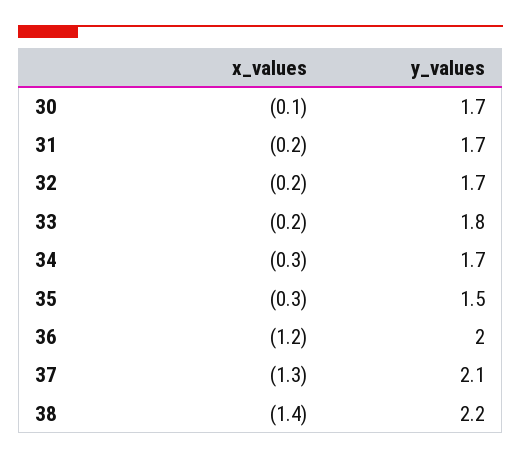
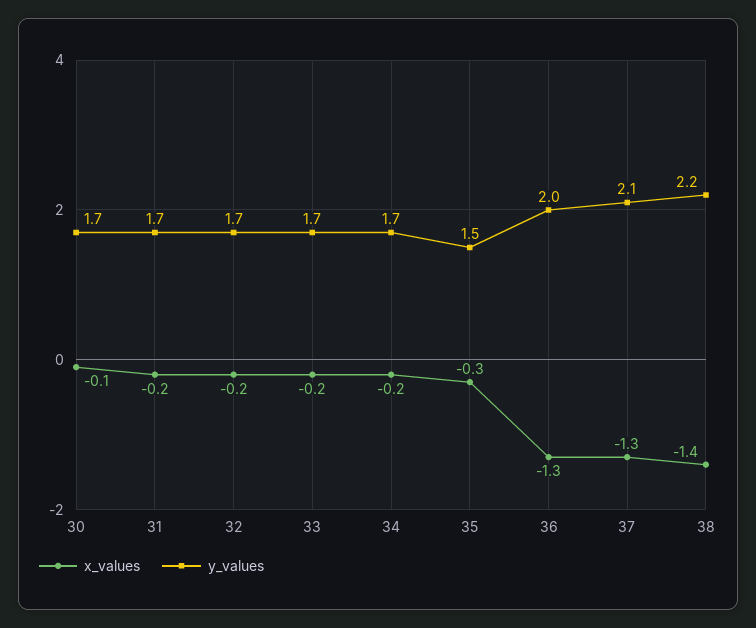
y_values, 33: 1.8 -> 1.7
x_values, 34: -0.3 -> -0.2
x_values, 36: -1.2 -> -1.3

